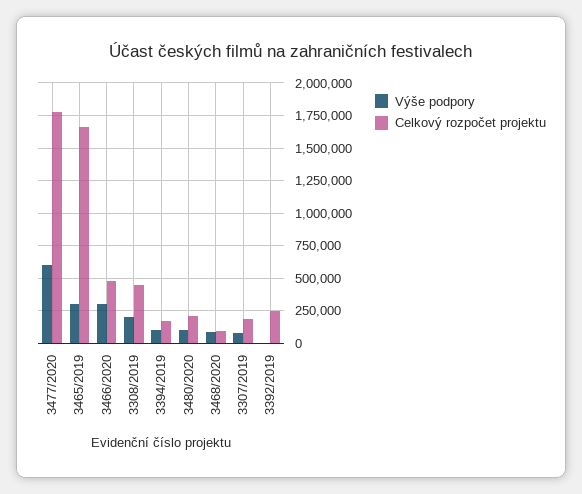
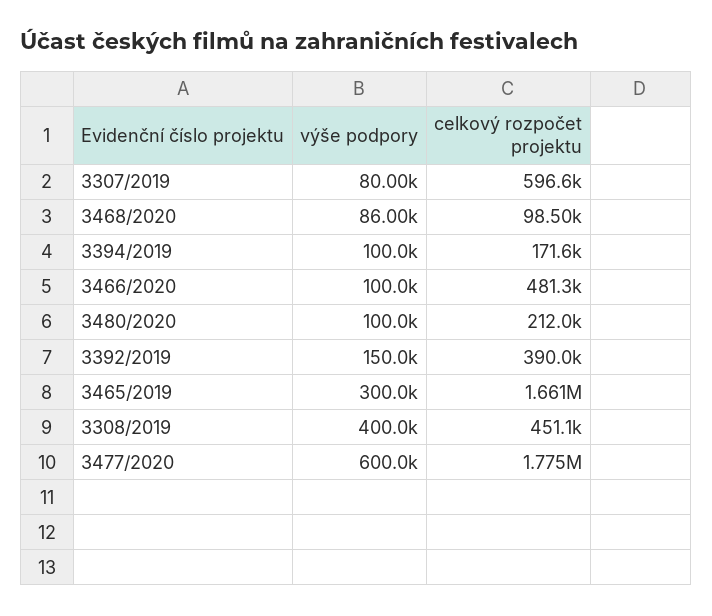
Výše podpory, 3466/2020: 300000 -> 100000
Výše podpory, 3308/2019: 200000 -> 400000
Celkový rozpočet projektu, 3307/2019: 200000 -> 596600
Výše podpory, 3392/2019: 0 -> 150000
Celkový rozpočet projektu, 3392/2019: 250000 -> 390000

